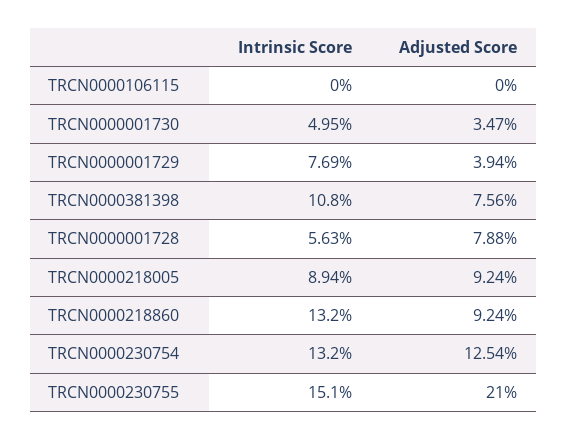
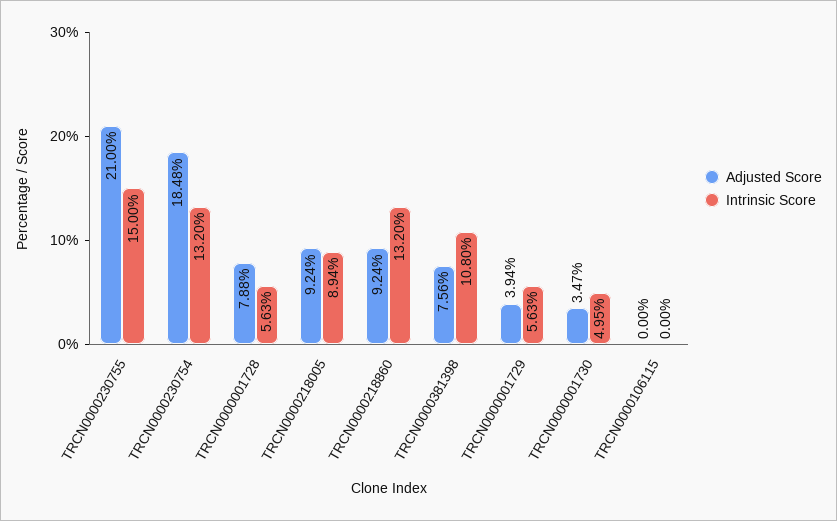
Intrinsic Score, TRCN0000001729: 7.69 -> 5.63
Adjusted Score, TRCN0000230754: 12.54 -> 18.48
Intrinsic Score, TRCN0000230755: 15.1 -> 15

